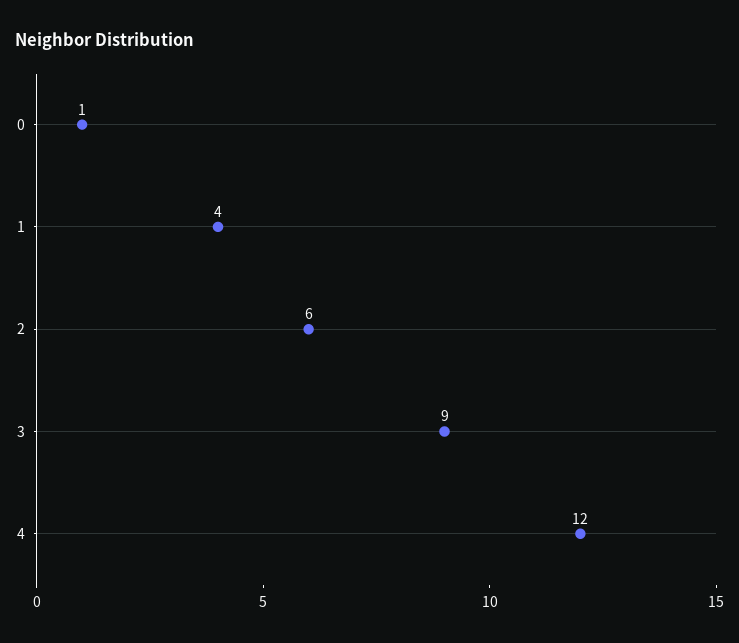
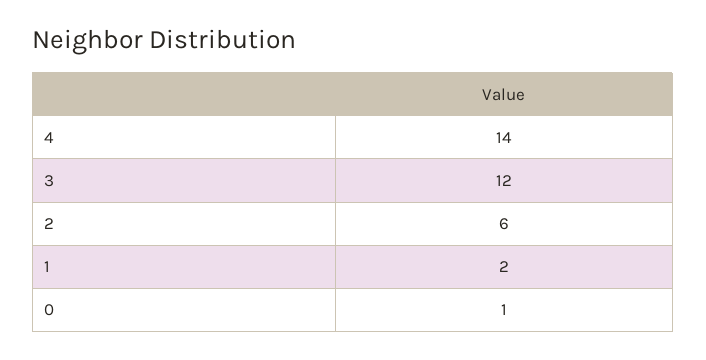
1: 4 -> 2
3: 9 -> 12
4: 12 -> 14

